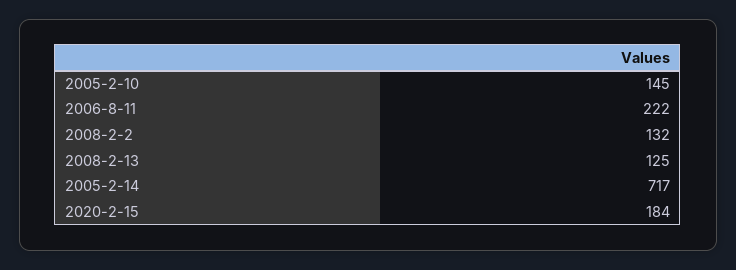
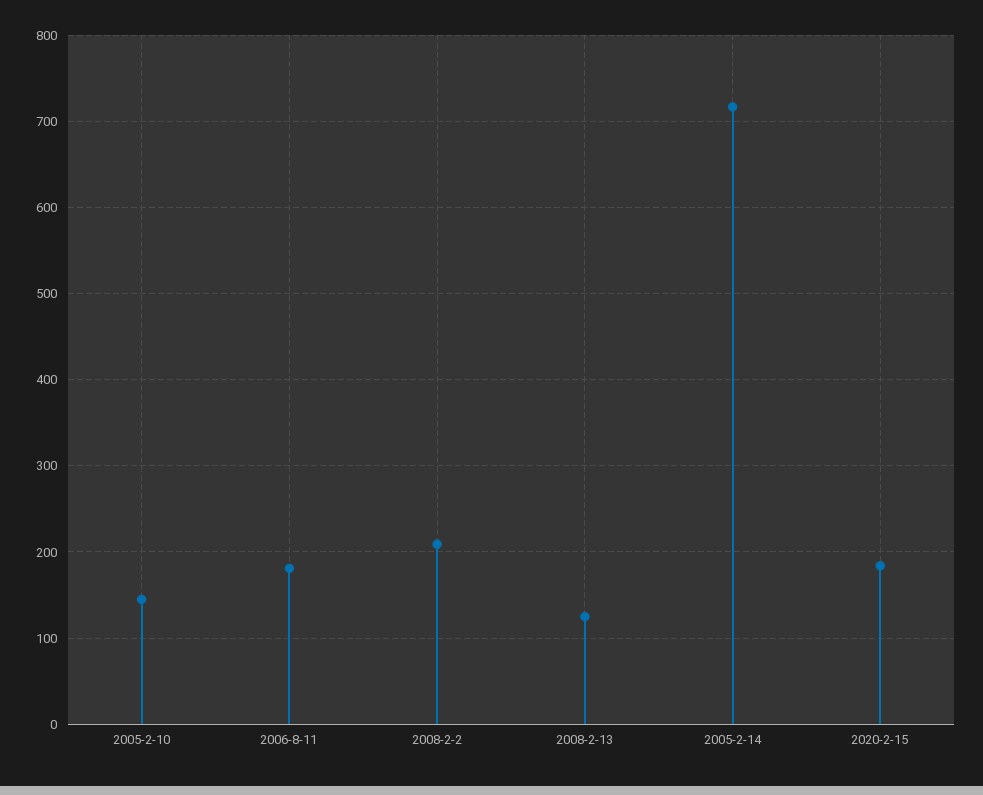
2006-8-11: 222 -> 180
2008-2-2: 132 -> 210

